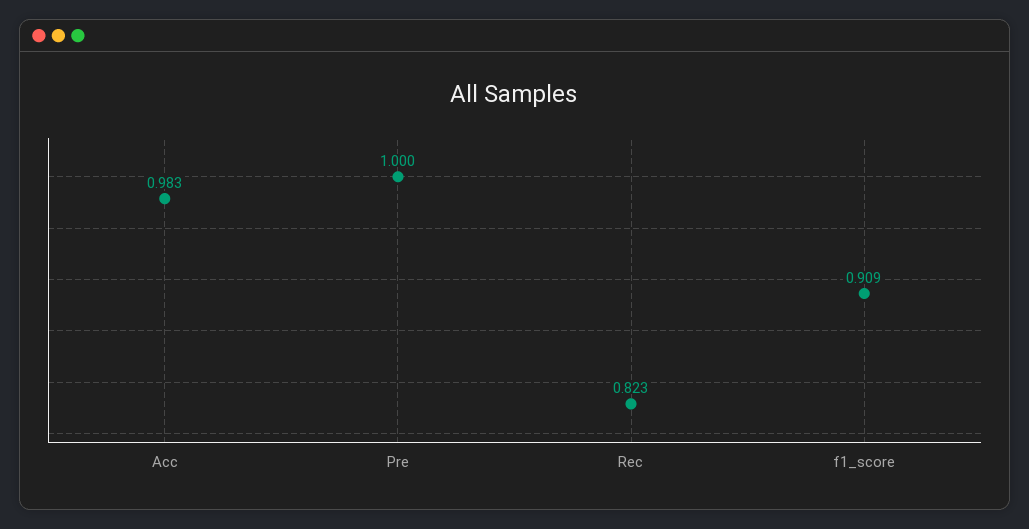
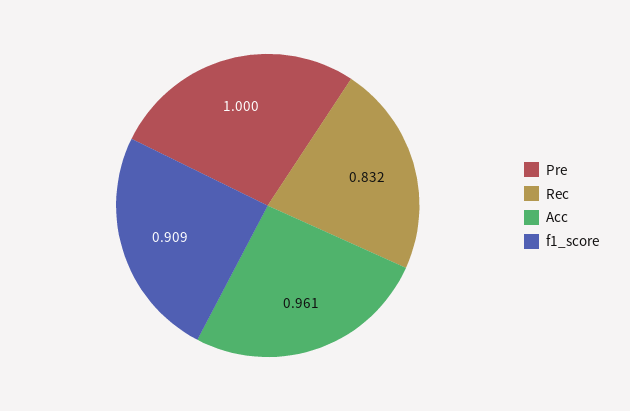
Acc: 0.983 -> 0.961
Rec: 0.823 -> 0.832

